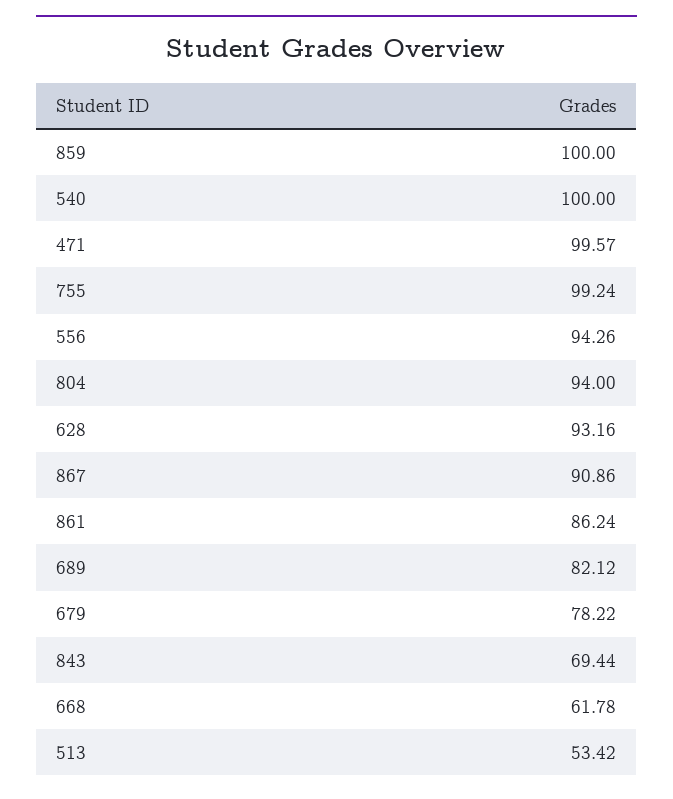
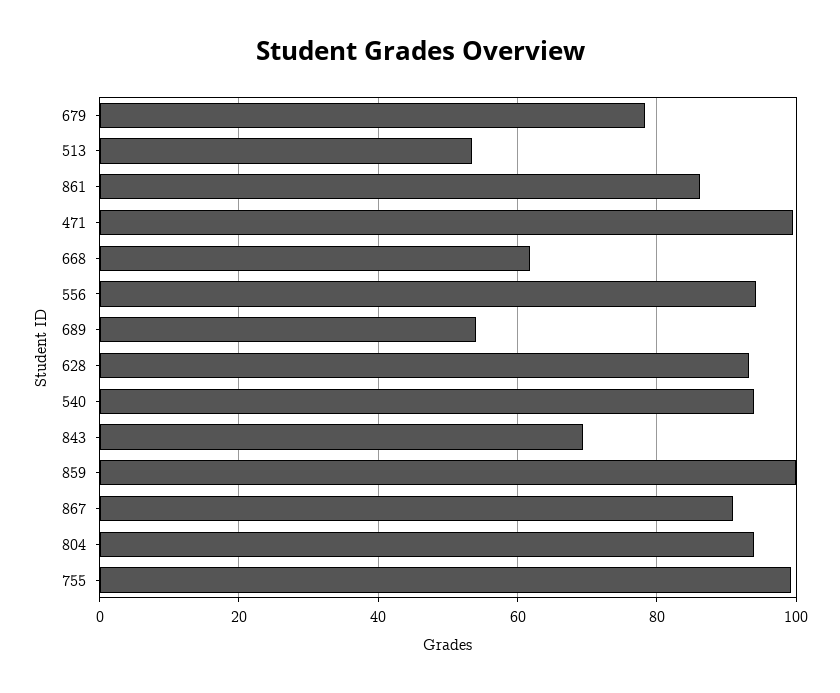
540: 100 -> 94
689: 82.12 -> 54

